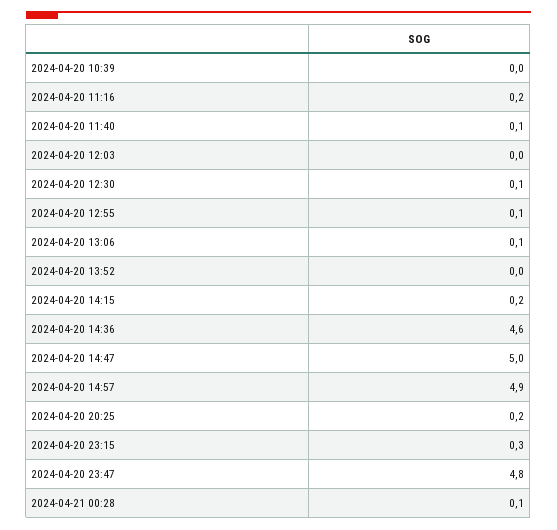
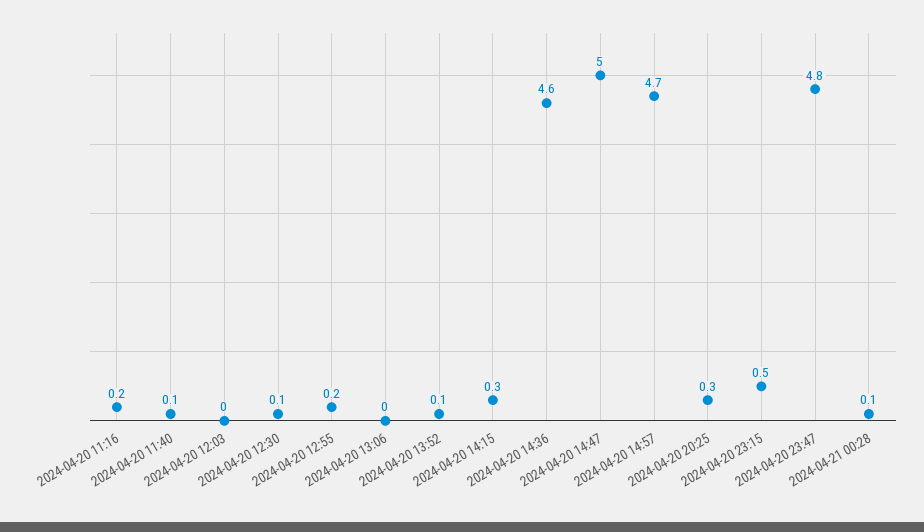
2024-04-20 10:39: 0 -> none
2024-04-20 12:55: 0.1 -> 0.2
2024-04-20 13:06: 0.1 -> 0
2024-04-20 13:52: 0 -> 0.1
2024-04-20 14:15: 0.2 -> 0.3
2024-04-20 14:57: 4.9 -> 4.7
2024-04-20 20:25: 0.2 -> 0.3
2024-04-20 23:15: 0.3 -> 0.5

